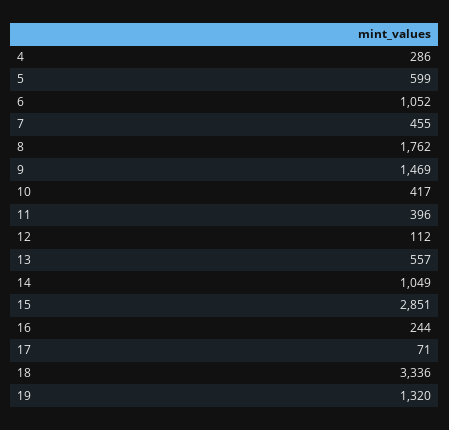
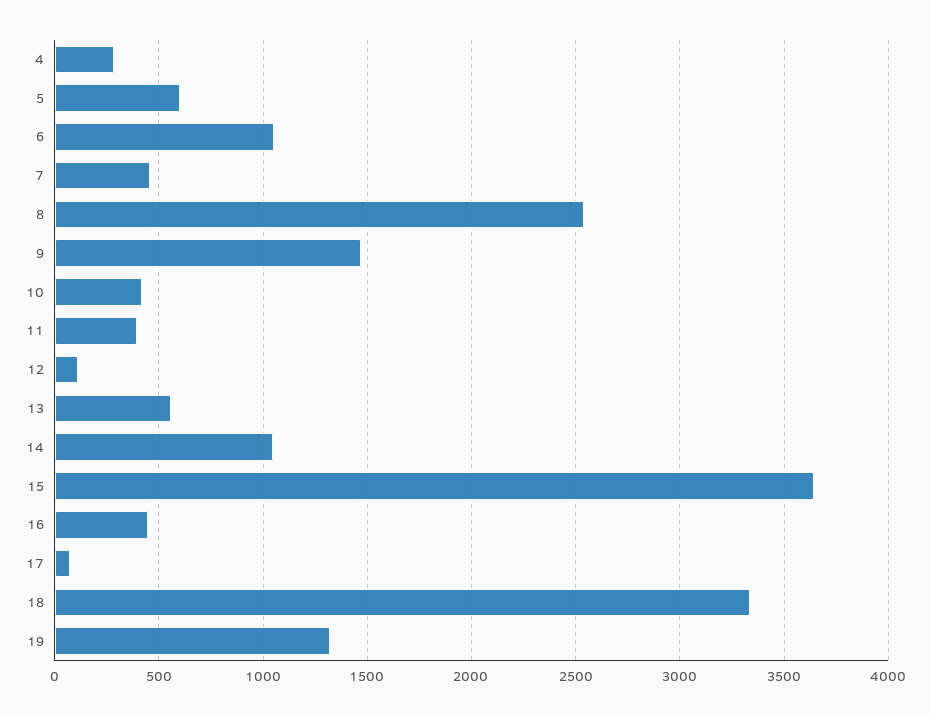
8: 1762 -> 2550
15: 2851 -> 3650
16: 244 -> 450

